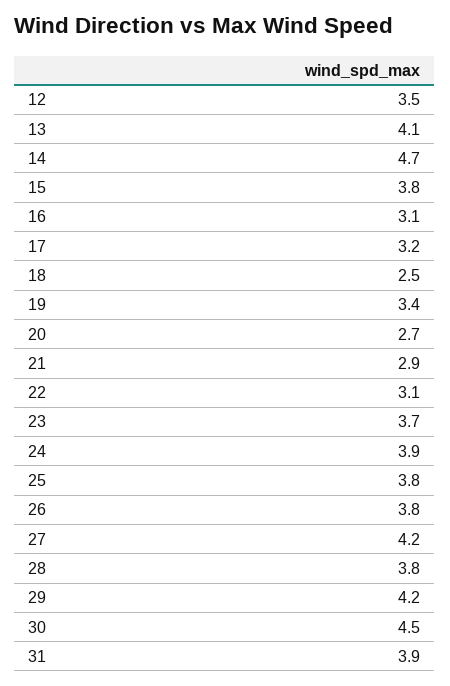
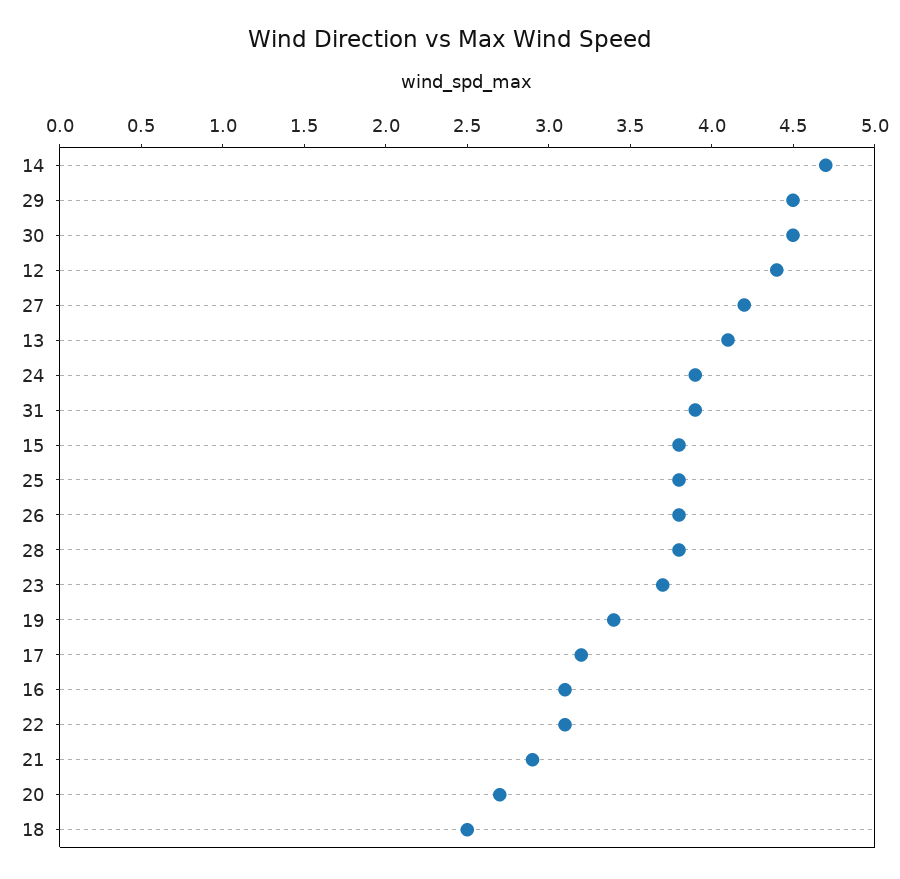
12: 3.5 -> 4.4
29: 4.2 -> 4.5

